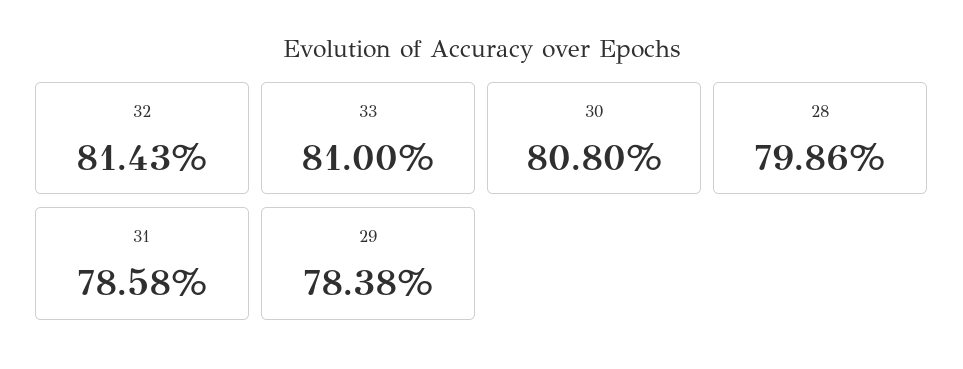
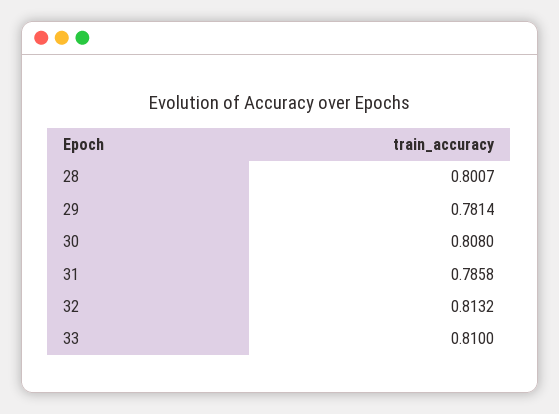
32: 0.8143 -> 0.8132
28: 0.7986 -> 0.8007
29: 0.7838 -> 0.7814

